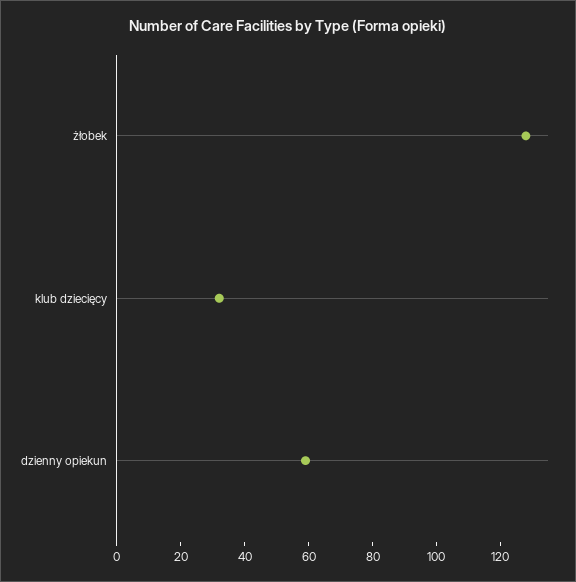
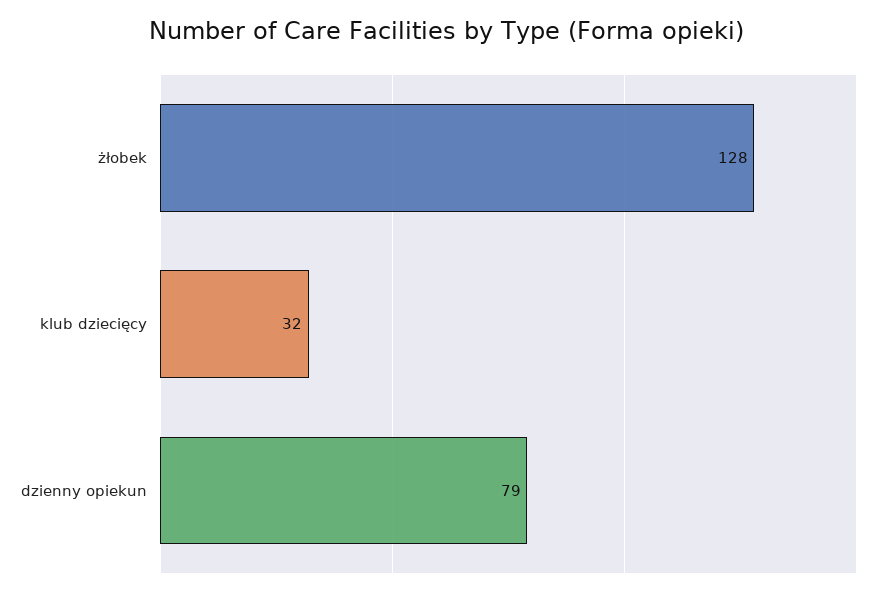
dzienny opiekun: 60 -> 79

